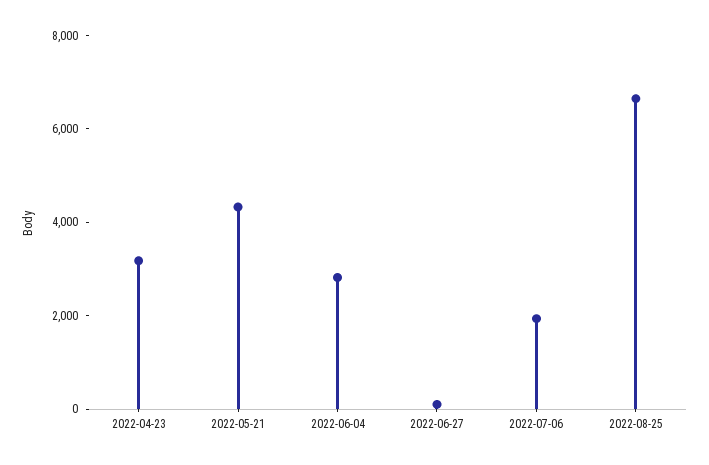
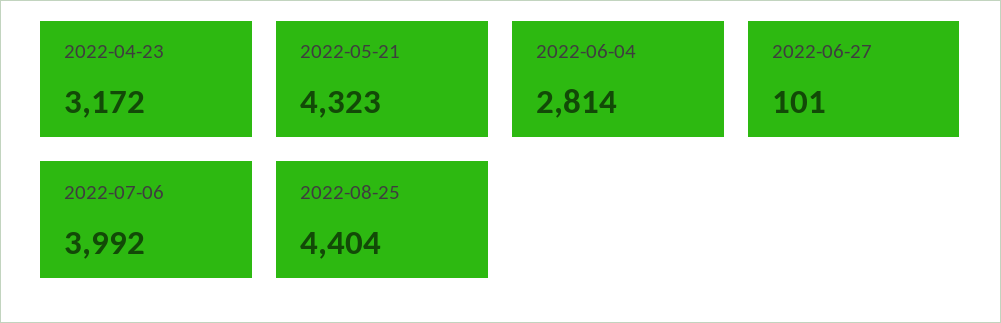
2022-07-06: 2000 -> 3992
2022-08-25: 6500 -> 4404

